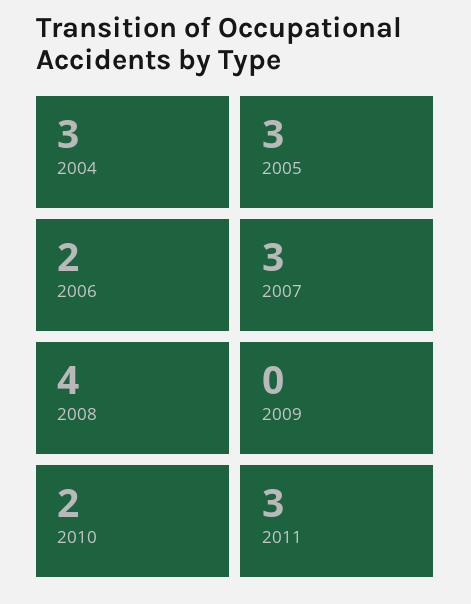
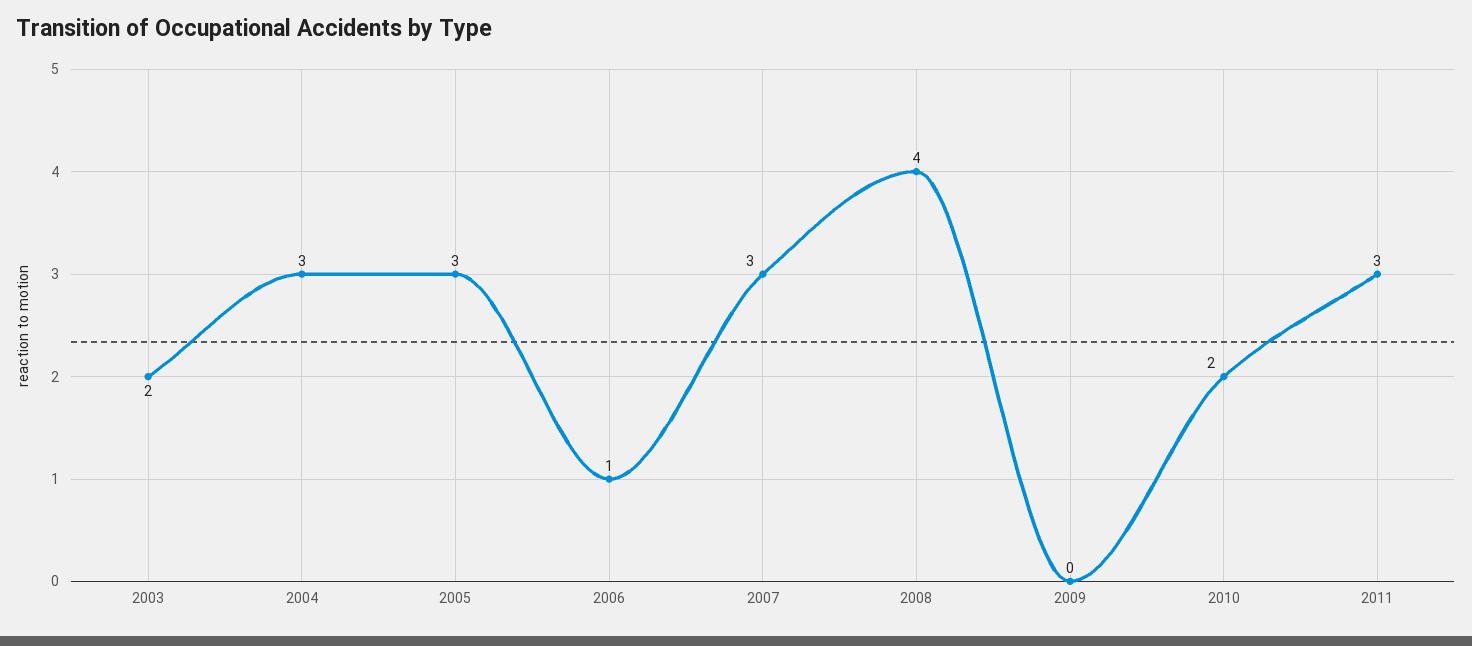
2006: 2 -> 1
2003: none -> 2

